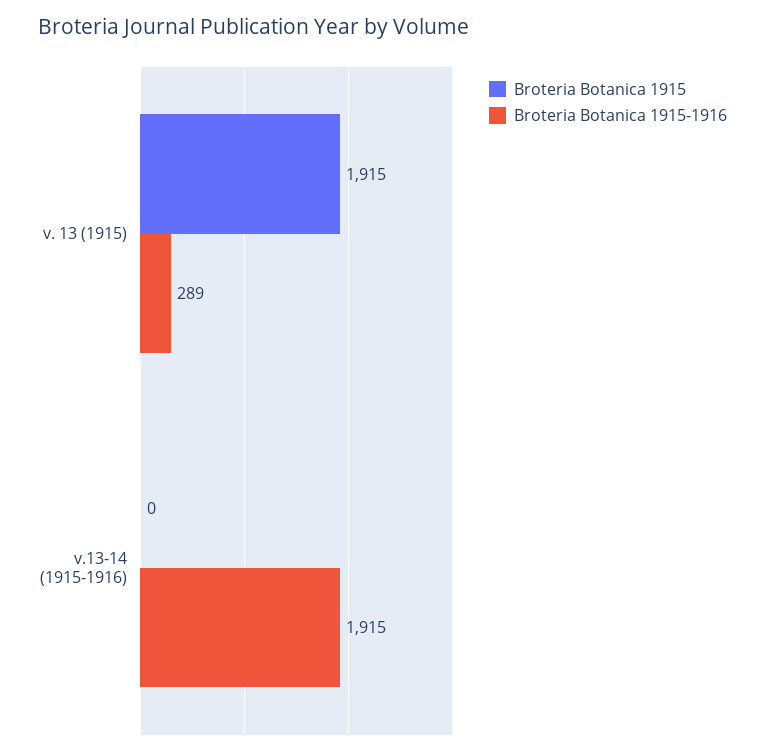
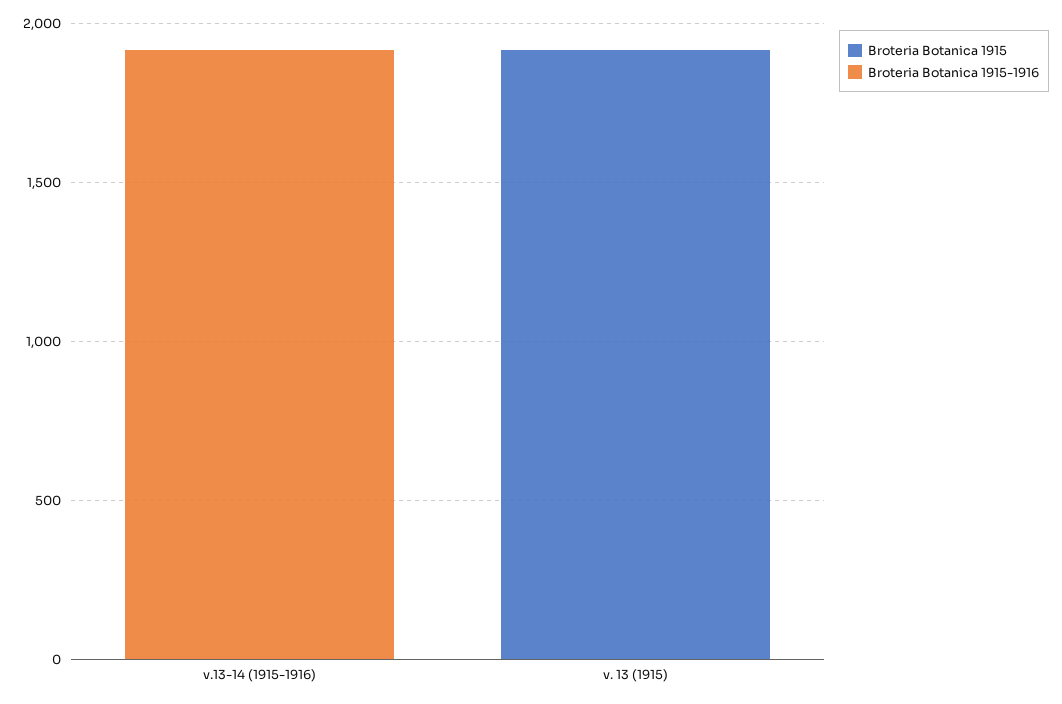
Broteria Botanica 1915-1916, v. 13 (1915): 289 -> 0

